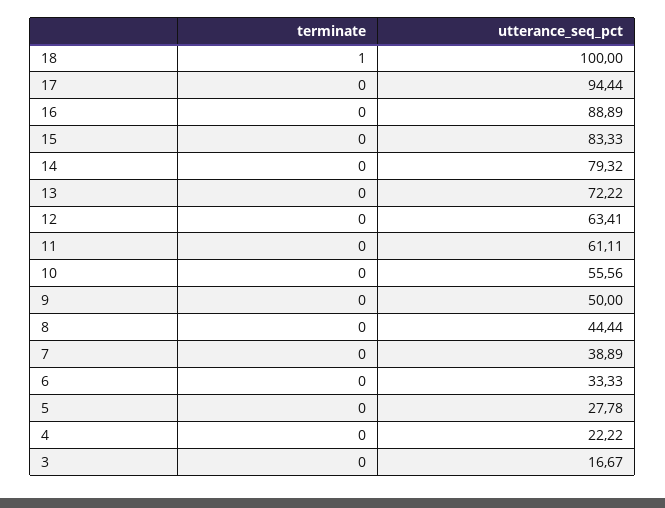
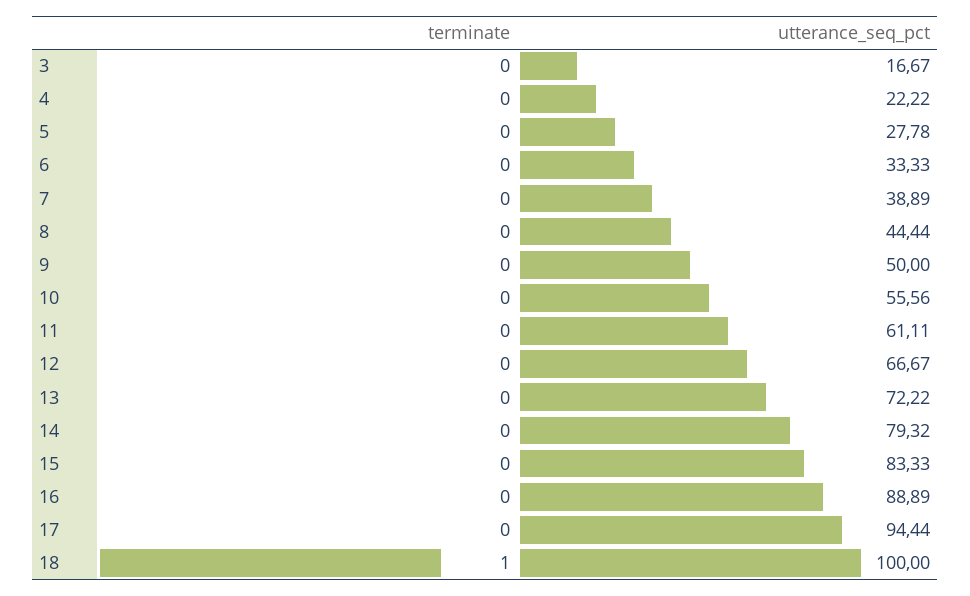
utterance_seq_pct, 12: 63.41 -> 66.67

